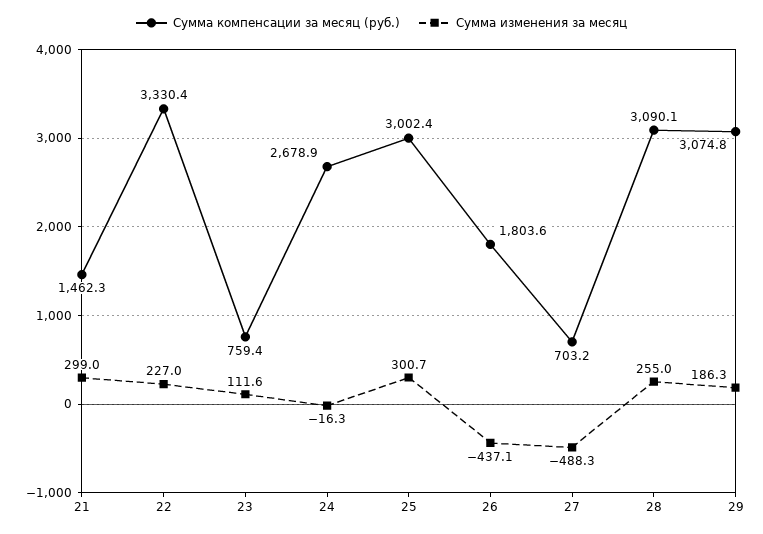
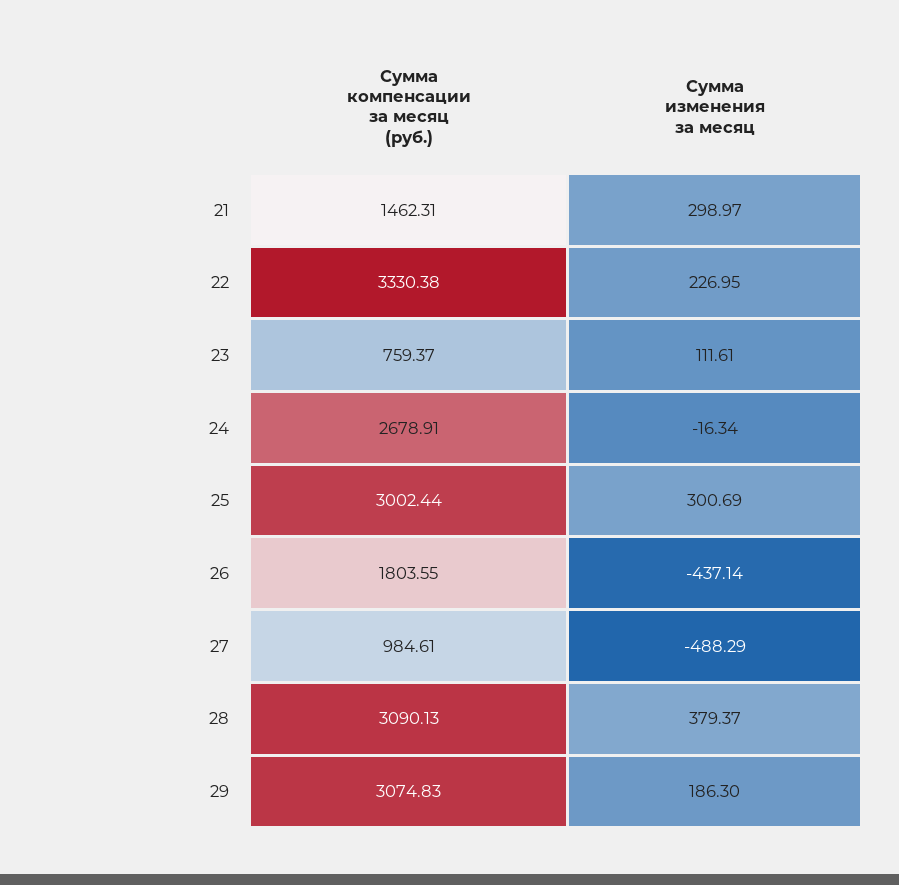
Сумма компенсации за месяц (руб.), 27: 703.2 -> 984.61
Сумма изменения за месяц, 28: 255 -> 379.37

